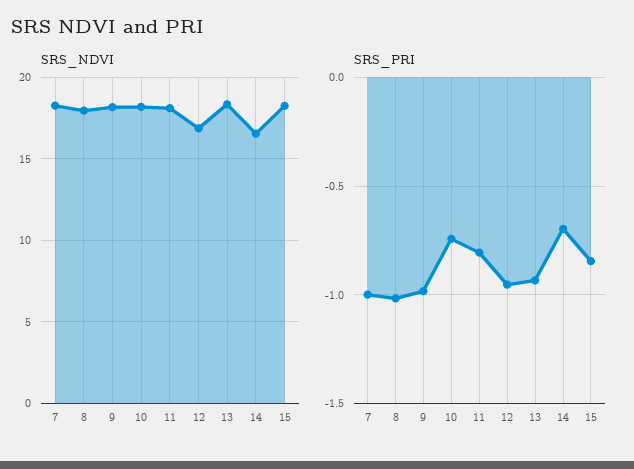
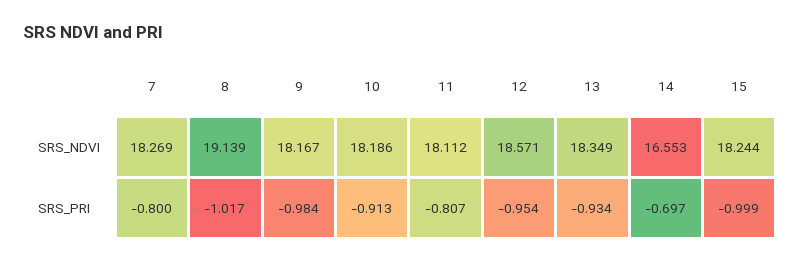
SRS_NDVI, 8: 18 -> 19.139
SRS_NDVI, 12: 17 -> 18.571
SRS_PRI, 7: -1 -> -0.8
SRS_PRI, 10: -0.75 -> -0.913
SRS_PRI, 15: -0.85 -> -0.999

